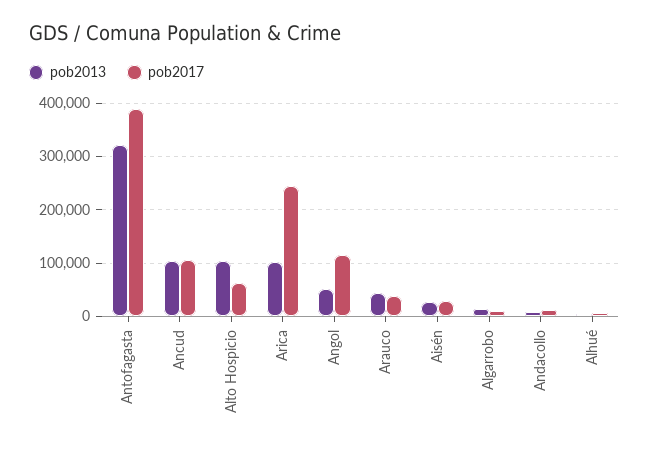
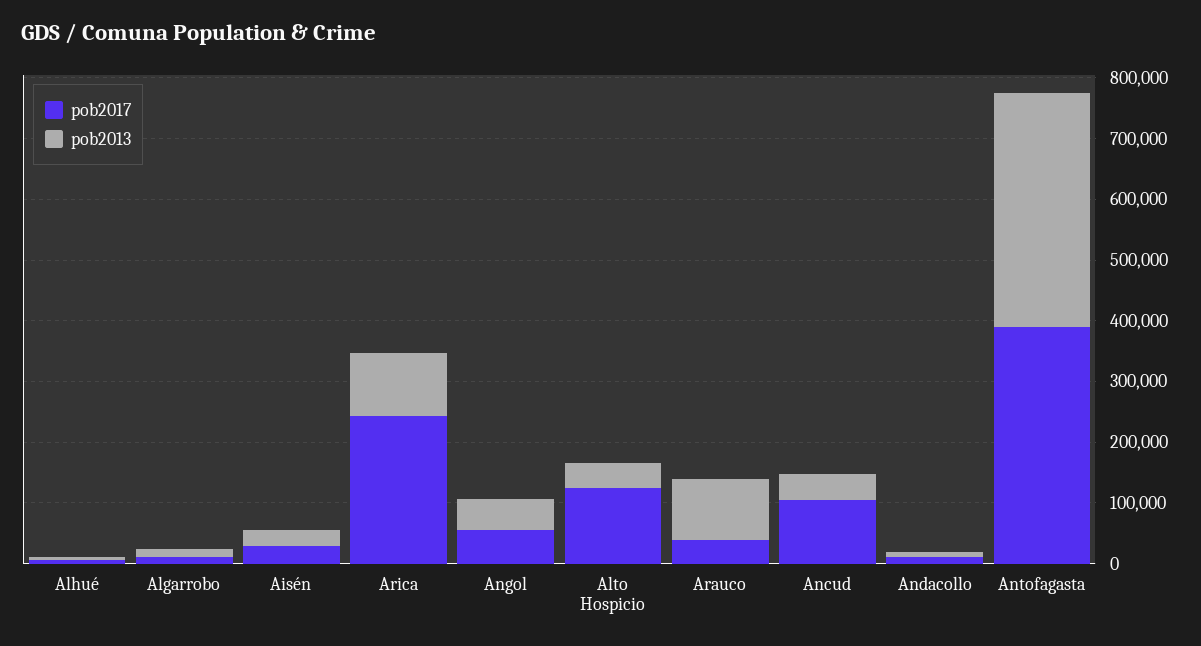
pob2013, Antofagasta: 320000 -> 380000
pob2013, Ancud: 100000 -> 40000
pob2013, Alto Hospicio: 100000 -> 40000
pob2017, Alto Hospicio: 60000 -> 120000
pob2017, Angol: 120000 -> 60000
pob2013, Arauco: 40000 -> 100000

